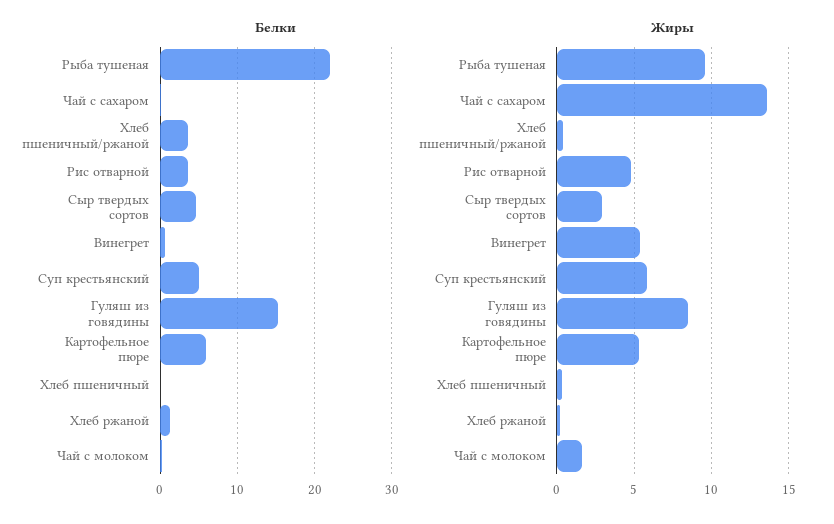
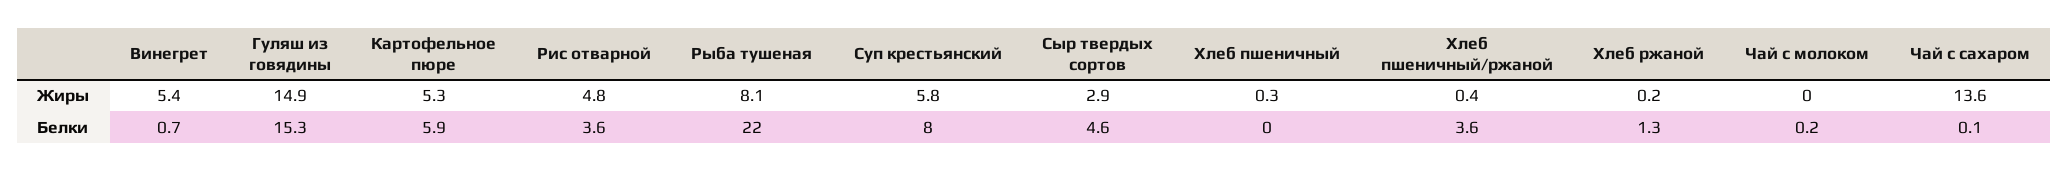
Белки, Суп крестьянский: 5 -> 8
Жиры, Рыба тушеная: 9.5 -> 8.1
Жиры, Гуляш из говядины: 8.5 -> 14.9
Жиры, Чай с молоком: 1.5 -> 0

